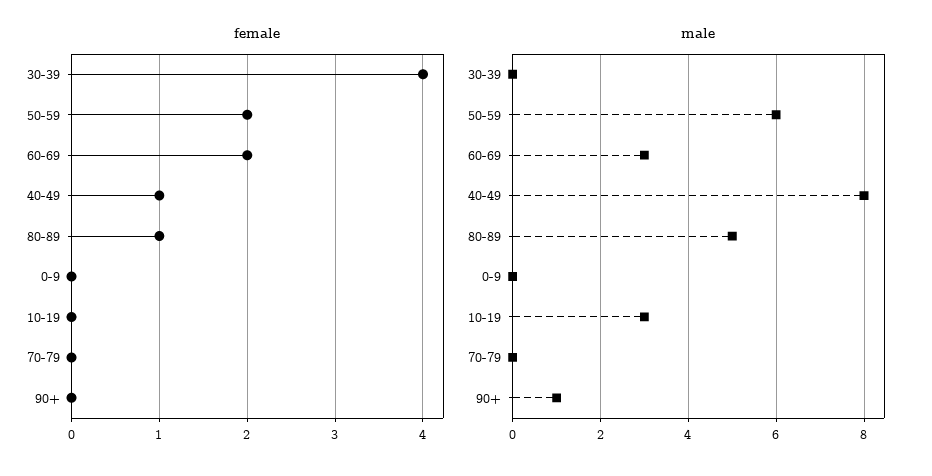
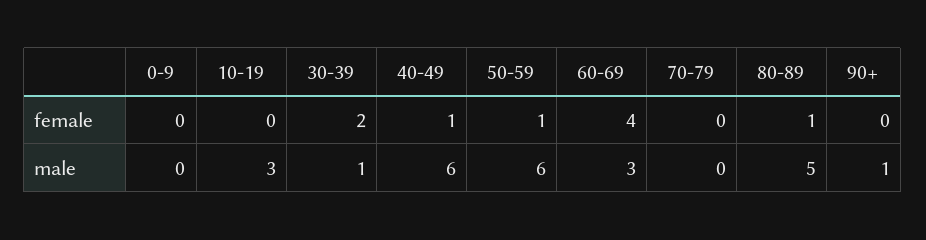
female, 30-39: 4 -> 2
female, 50-59: 2 -> 1
female, 60-69: 2 -> 4
male, 30-39: 0 -> 1
male, 40-49: 8 -> 6

